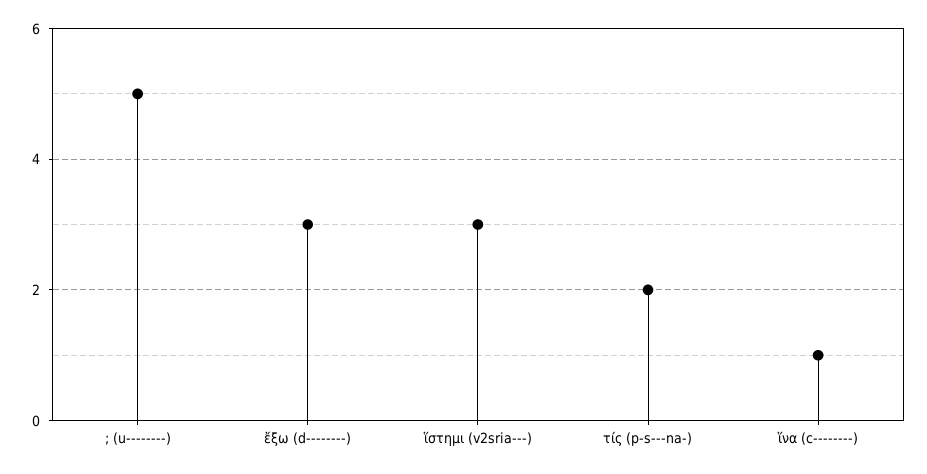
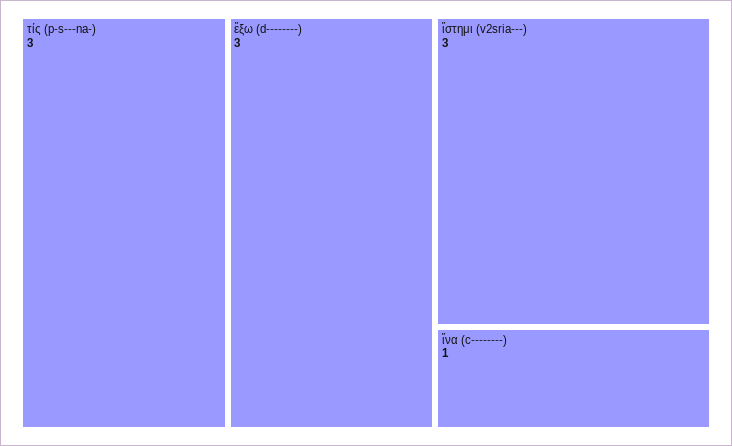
; (u--------): 5 -> none
τίς (p-s---na-): 2 -> 3

